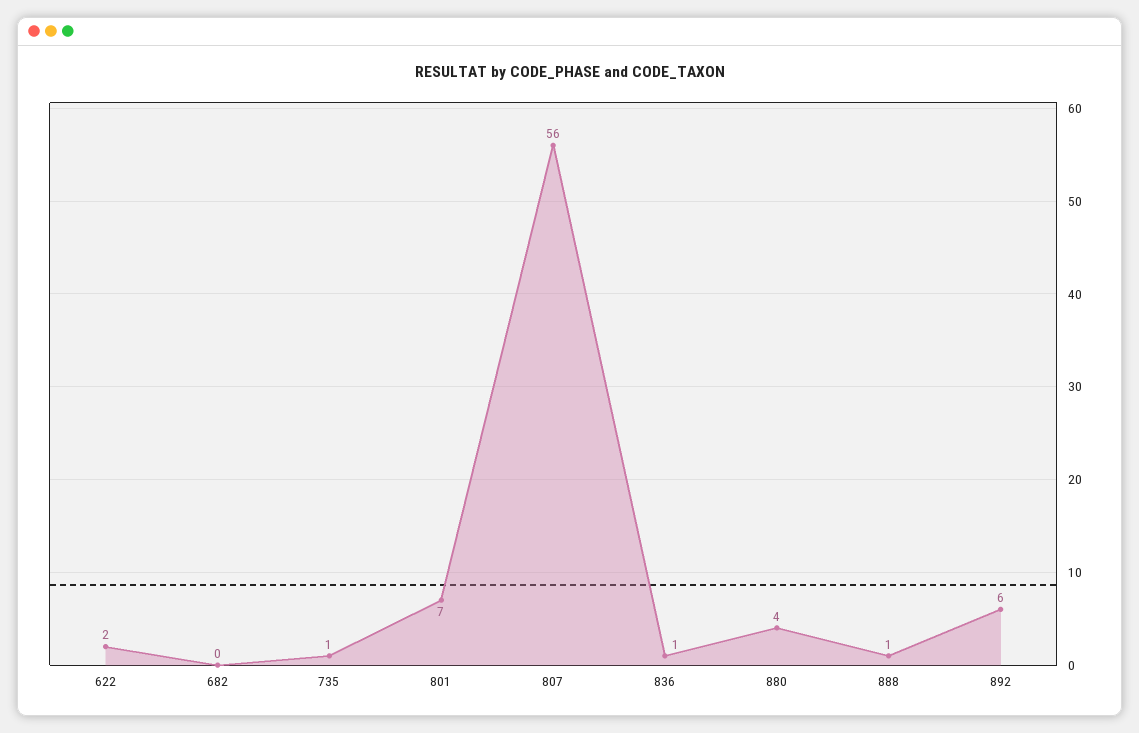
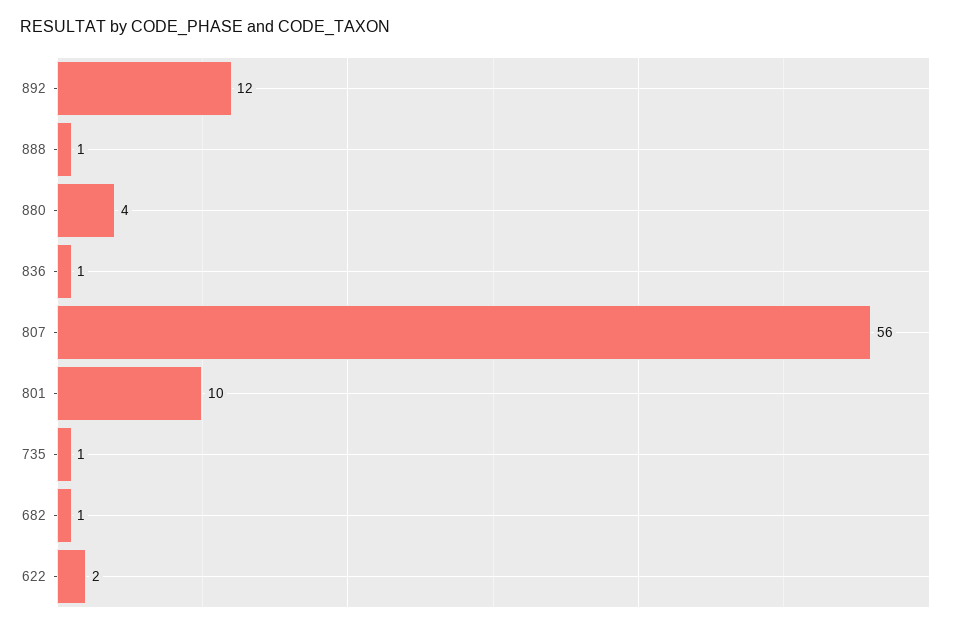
682: 0 -> 1
801: 7 -> 10
892: 6 -> 12

